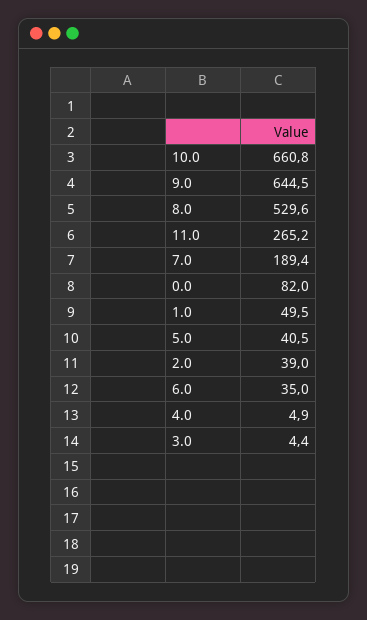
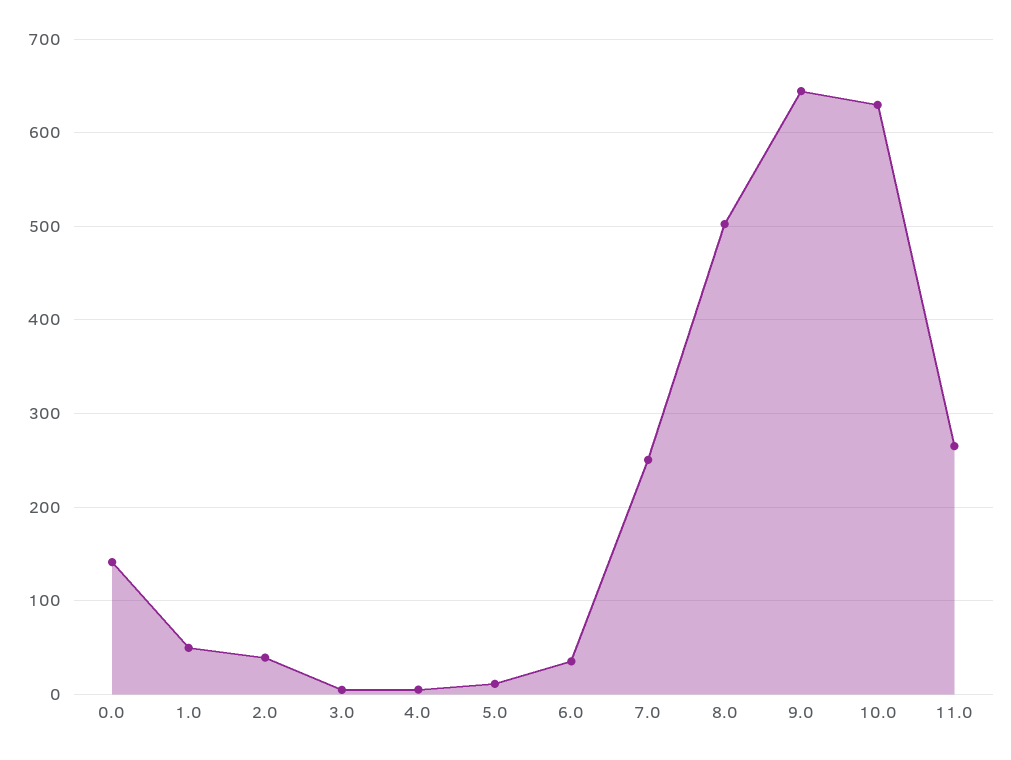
10.0: 660.8 -> 630
8.0: 529.6 -> 500
7.0: 189.4 -> 250
0.0: 82 -> 140
5.0: 40.5 -> 10

